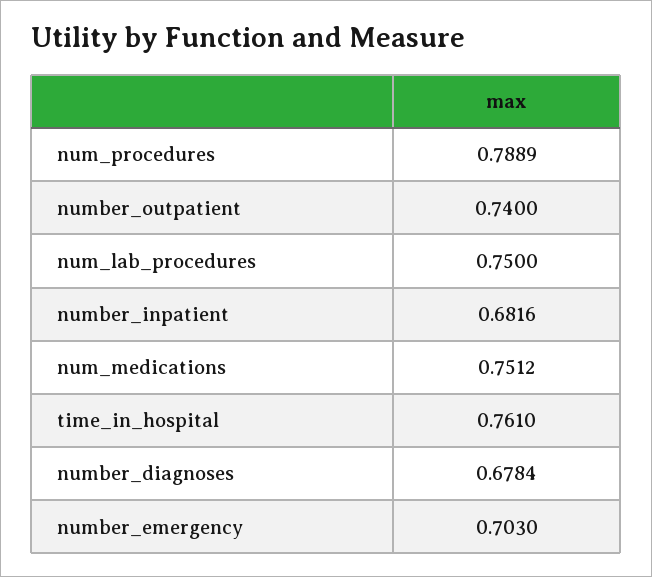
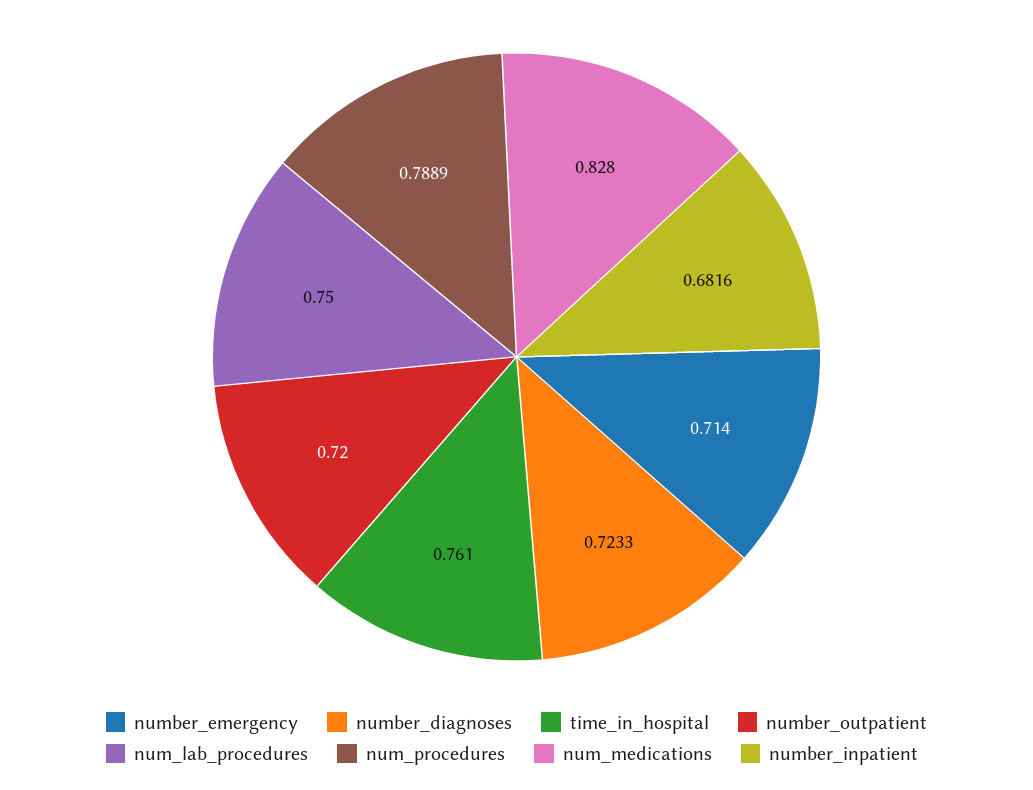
number_outpatient: 0.74 -> 0.72
num_medications: 0.7512 -> 0.828
number_diagnoses: 0.6784 -> 0.7233
number_emergency: 0.703 -> 0.714

